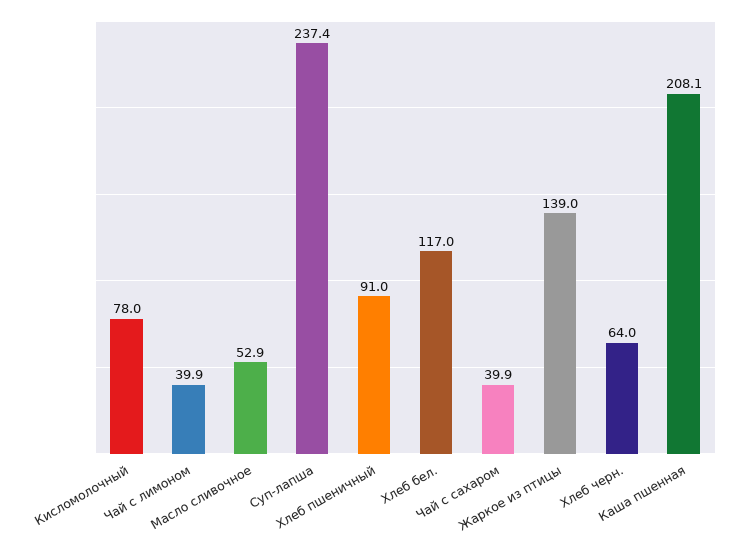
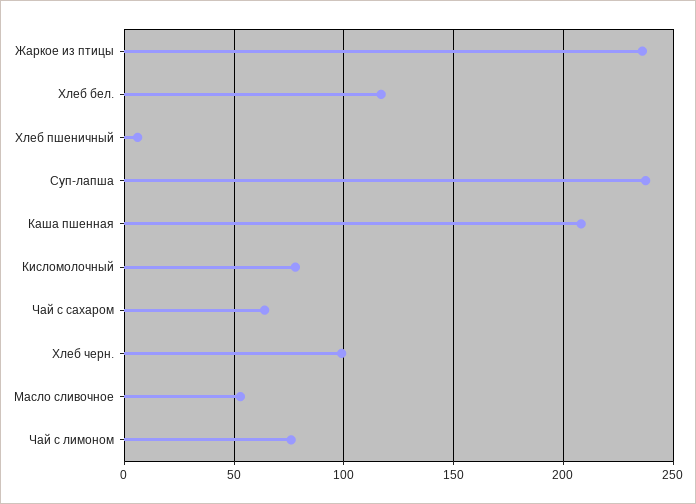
Чай с лимоном: 39.9 -> 75
Хлеб пшеничный: 91 -> 5
Чай с сахаром: 39.9 -> 65
Жаркое из птицы: 139 -> 235
Хлеб черн.: 64 -> 100

